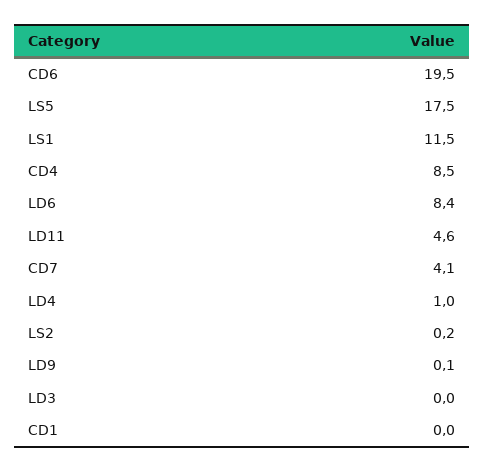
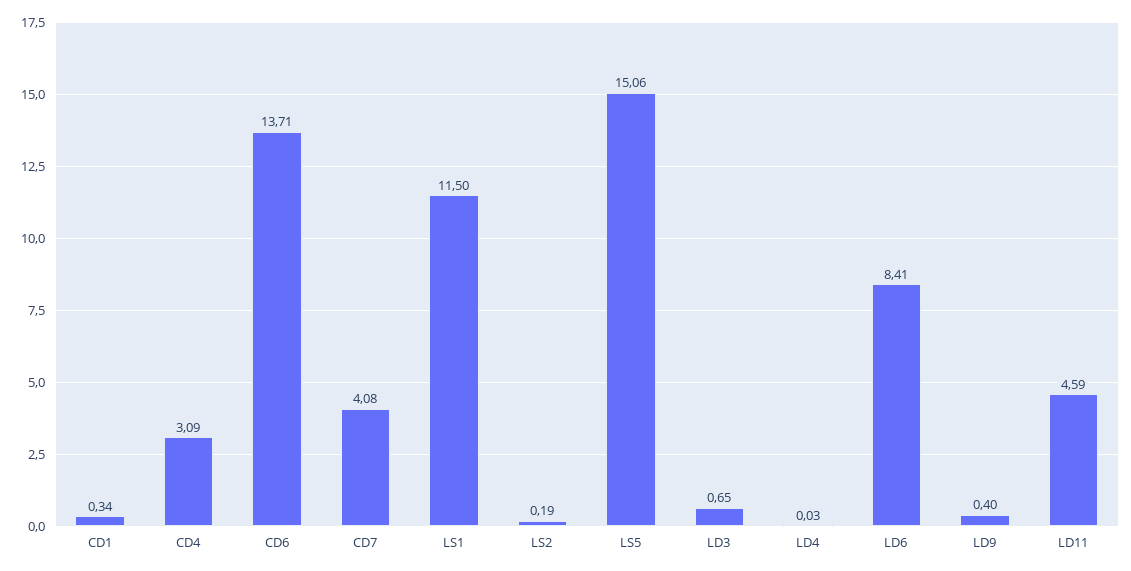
CD6: 19.5 -> 13.71
LS5: 17.5 -> 15.06
CD4: 8.5 -> 3.09
LD4: 1 -> 0.03
LD9: 0.1 -> 0.4
LD3: 0 -> 0.65
CD1: 0 -> 0.34

